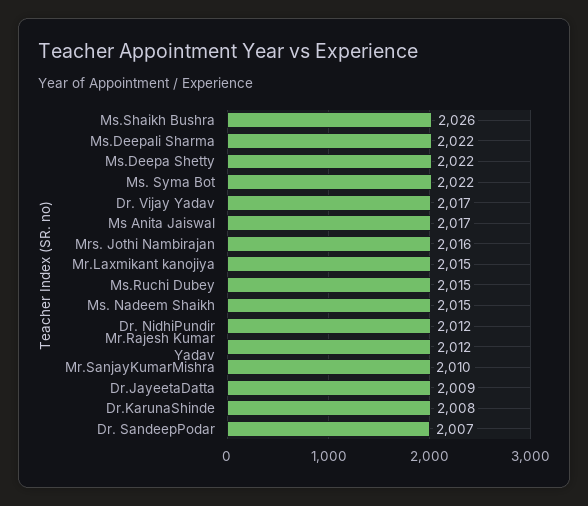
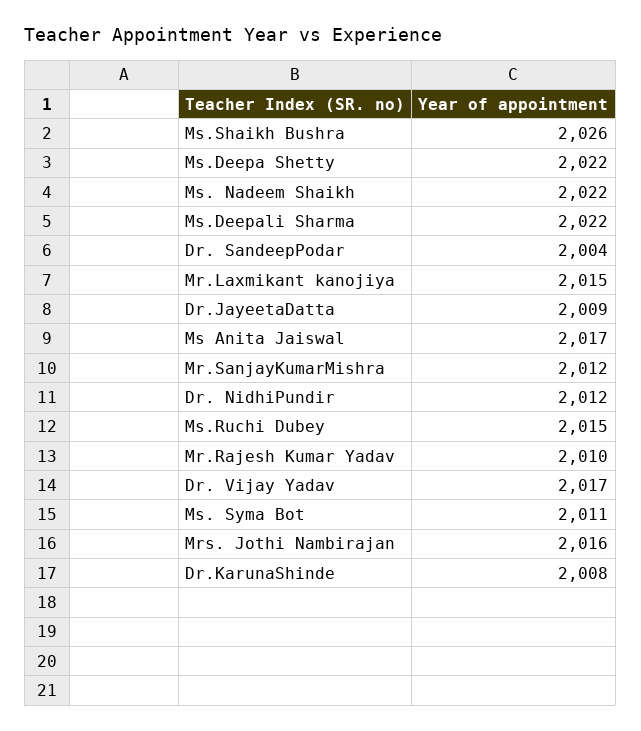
Ms. Syma Bot: 2022 -> 2011
Ms. Nadeem Shaikh: 2015 -> 2022
Mr.Rajesh Kumar Yadav: 2012 -> 2010
Mr.SanjayKumarMishra: 2010 -> 2012
Dr. SandeepPodar: 2007 -> 2004

